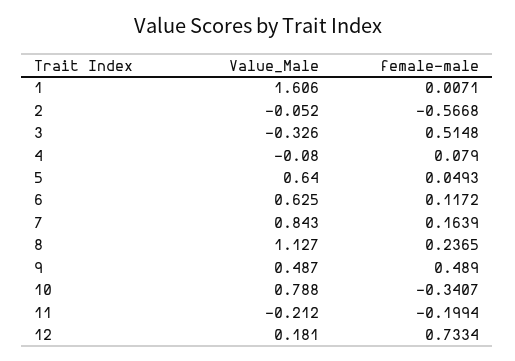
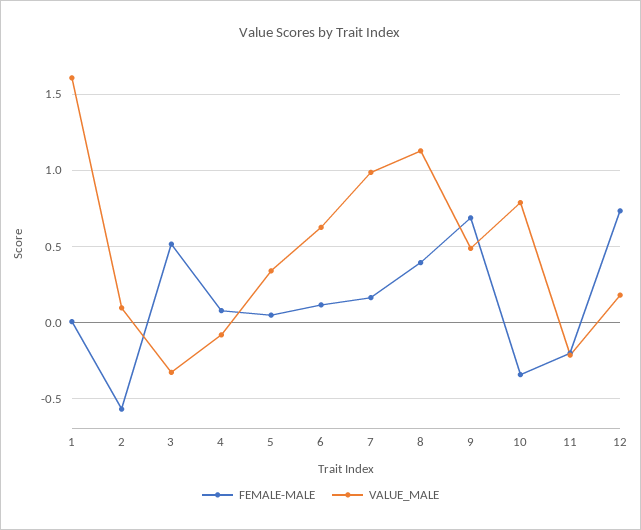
Value_Male, 2: -0.052 -> 0.1
Value_Male, 5: 0.64 -> 0.35
Value_Male, 7: 0.843 -> 1
female-male, 8: 0.2365 -> 0.4
female-male, 9: 0.489 -> 0.7

